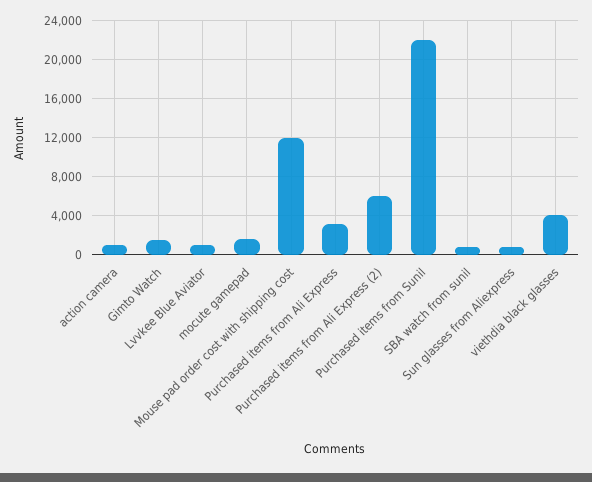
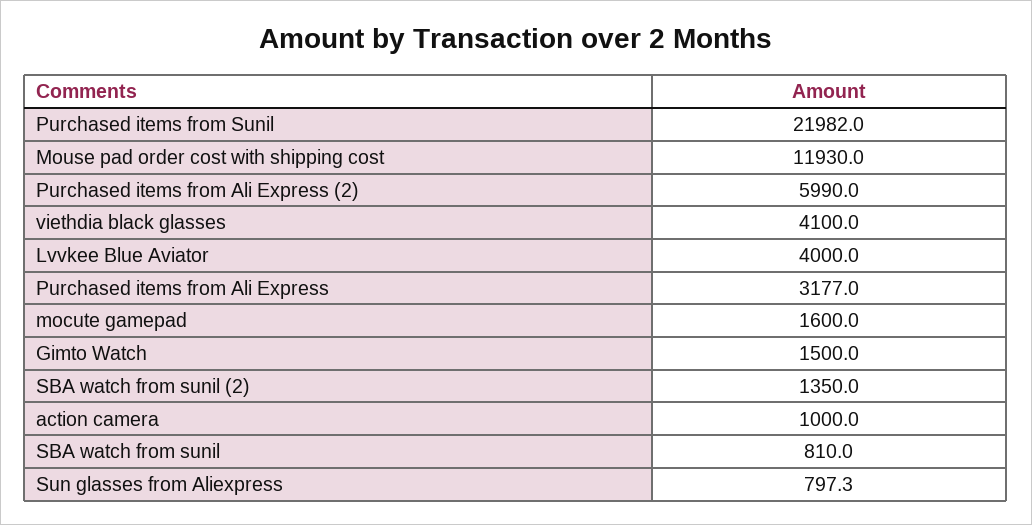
Lvvkee Blue Aviator: 1000 -> 4000
SBA watch from sunil (2): none -> 1350

